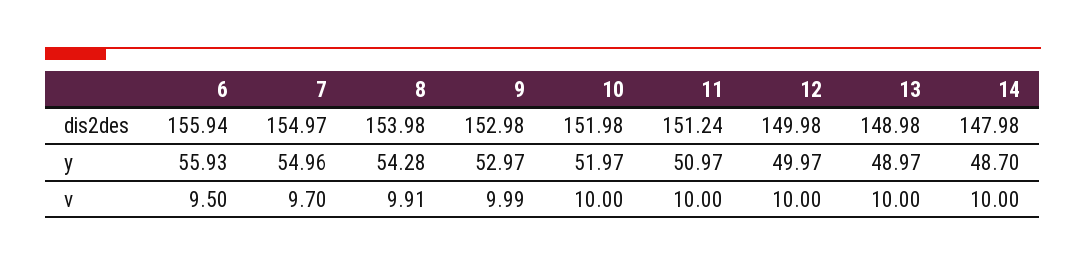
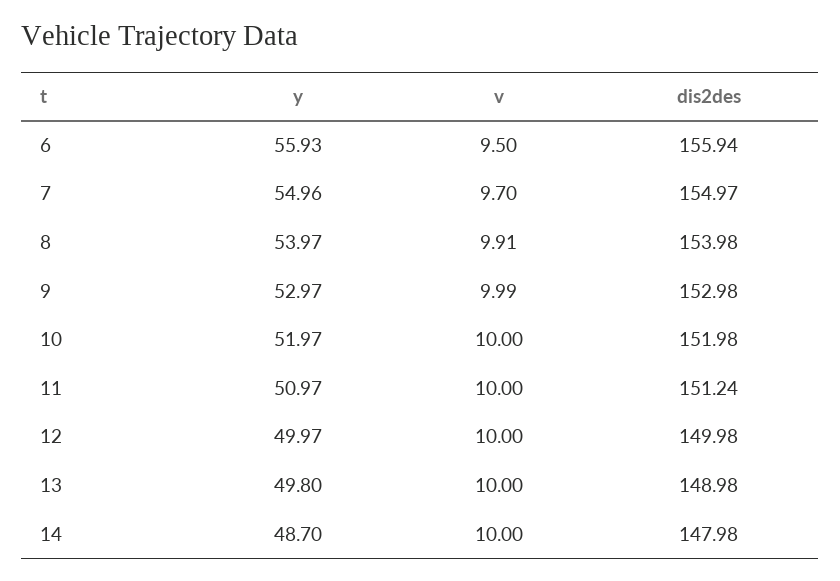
8, y: 54.28 -> 53.97
13, y: 48.97 -> 49.8

